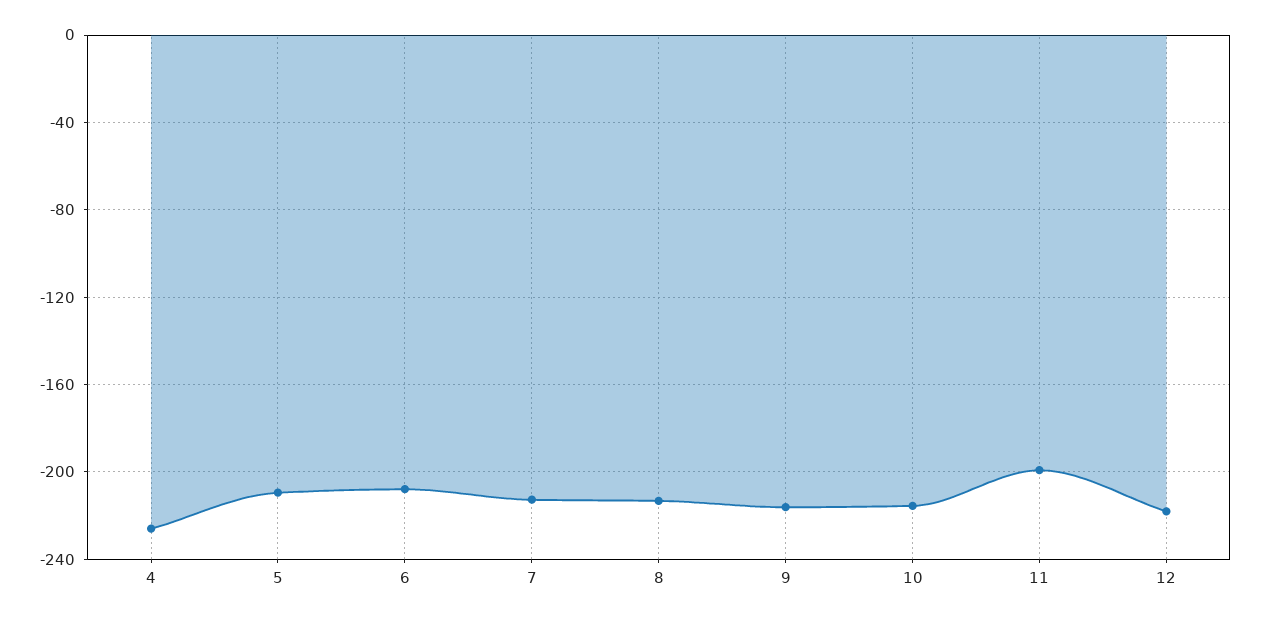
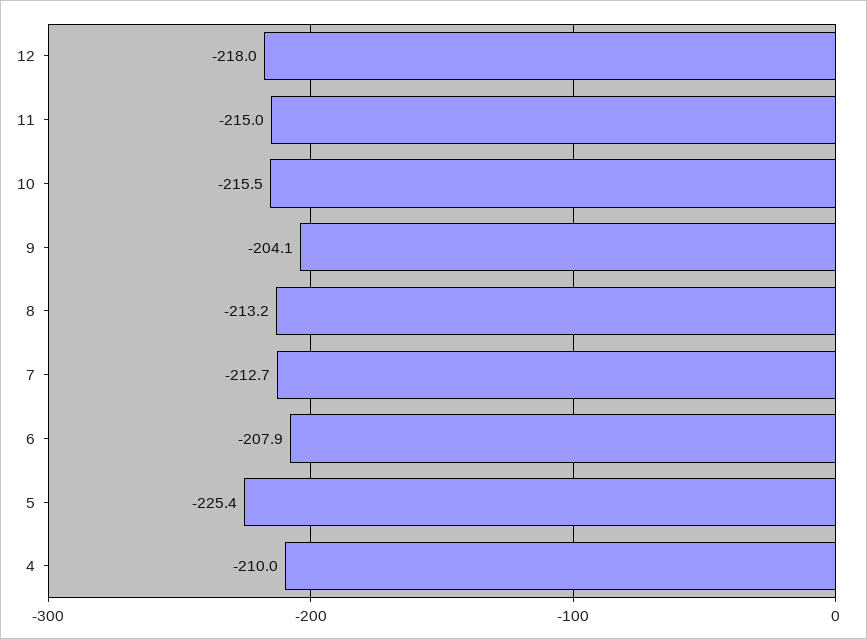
4: -225 -> -210
5: -210 -> -225.4
9: -215 -> -204.1
11: -200 -> -215

